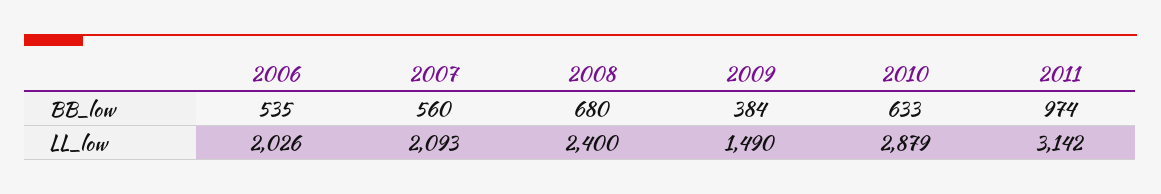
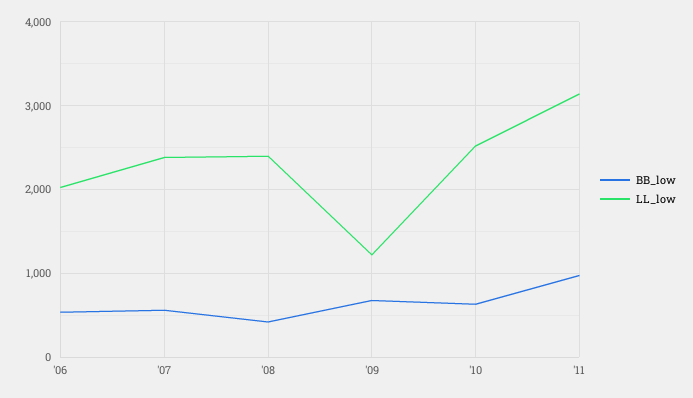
BB_low, 2008: 680 -> 400
BB_low, 2009: 384 -> 700
LL_low, 2007: 2093 -> 2400
LL_low, 2009: 1490 -> 1200
LL_low, 2010: 2879 -> 2500

